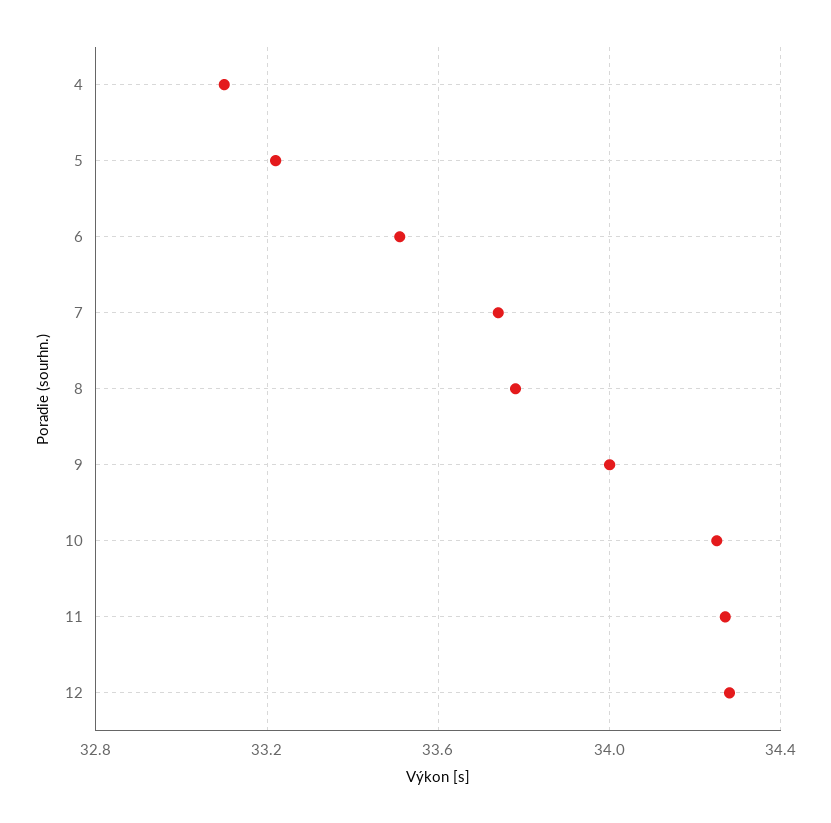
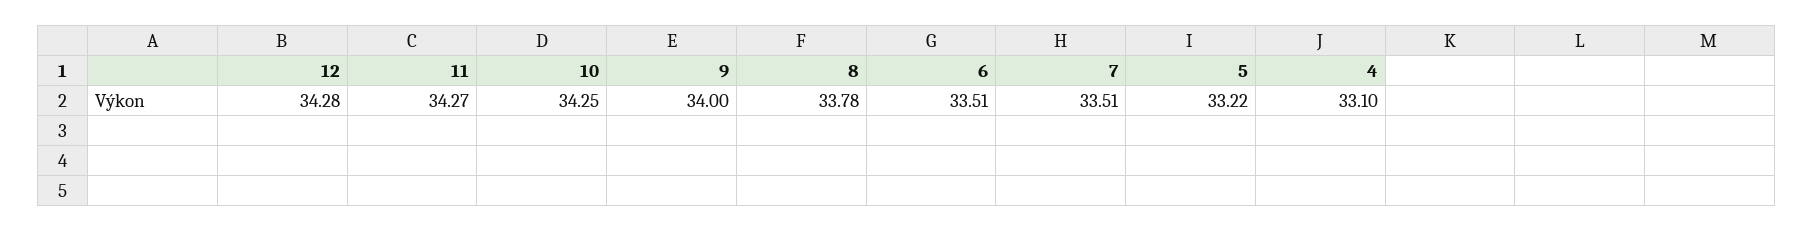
7: 33.75 -> 33.51

